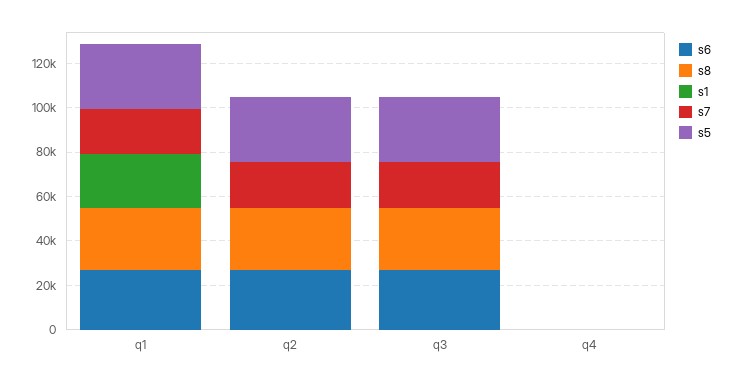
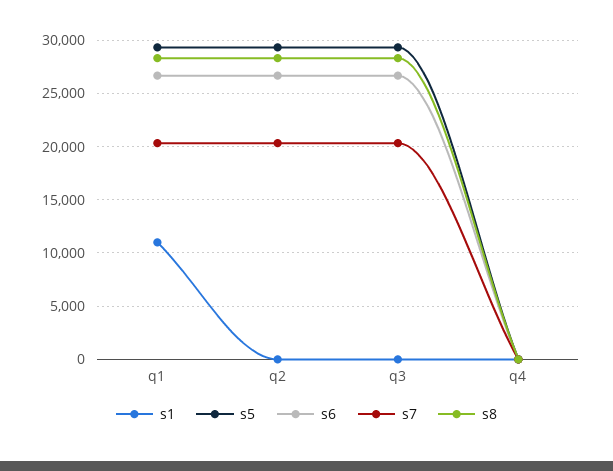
s1, q1: 25000 -> 11000

